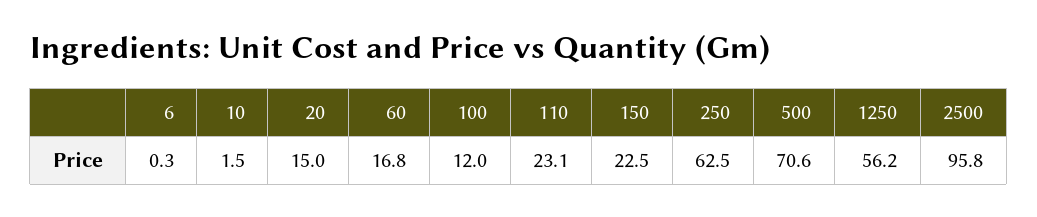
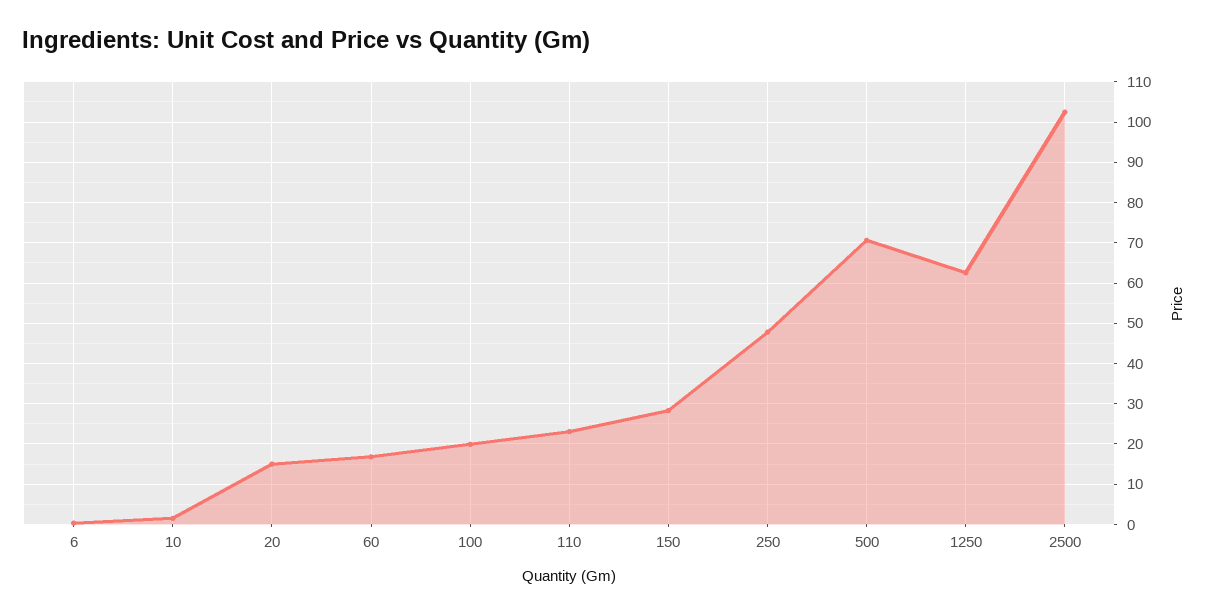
100: 12 -> 20
150: 22.5 -> 28
250: 62.5 -> 48
1250: 56.2 -> 62
2500: 95.8 -> 102

